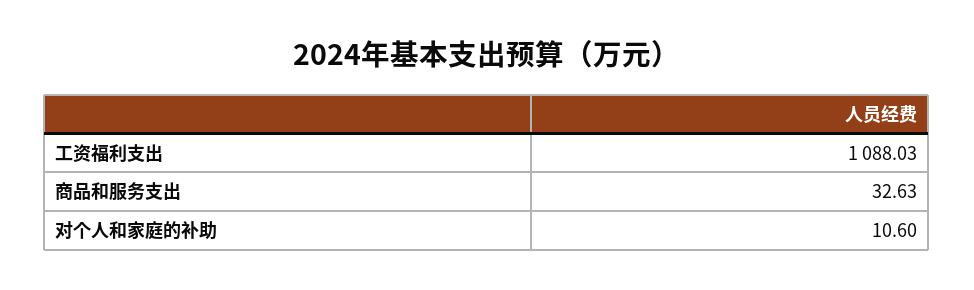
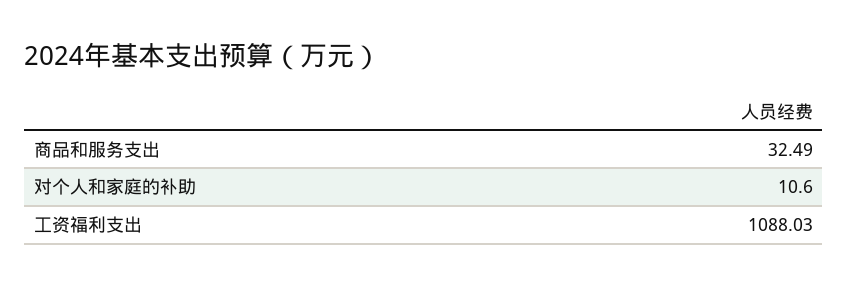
商品和服务支出: 32.63 -> 32.49

